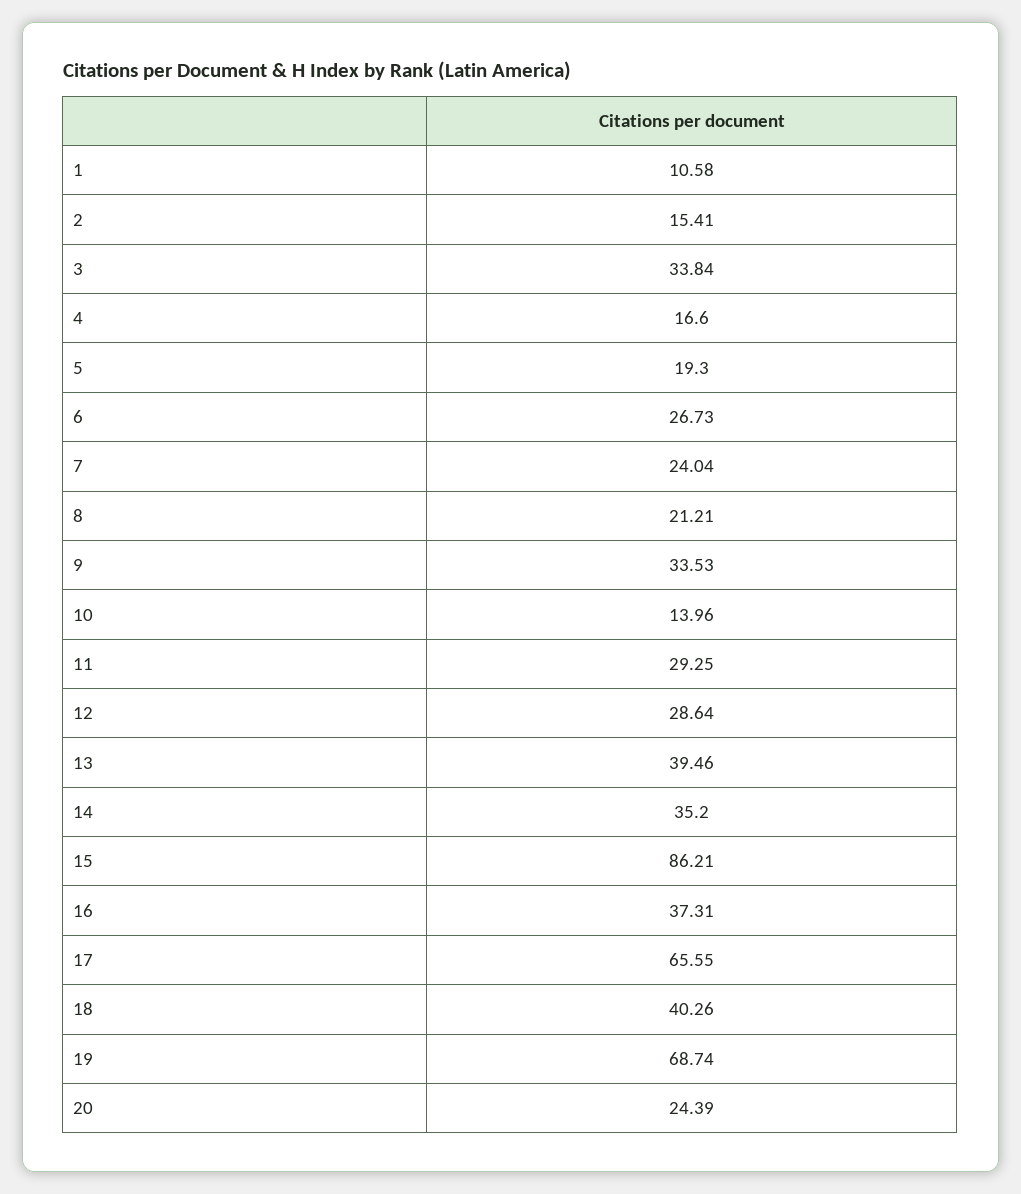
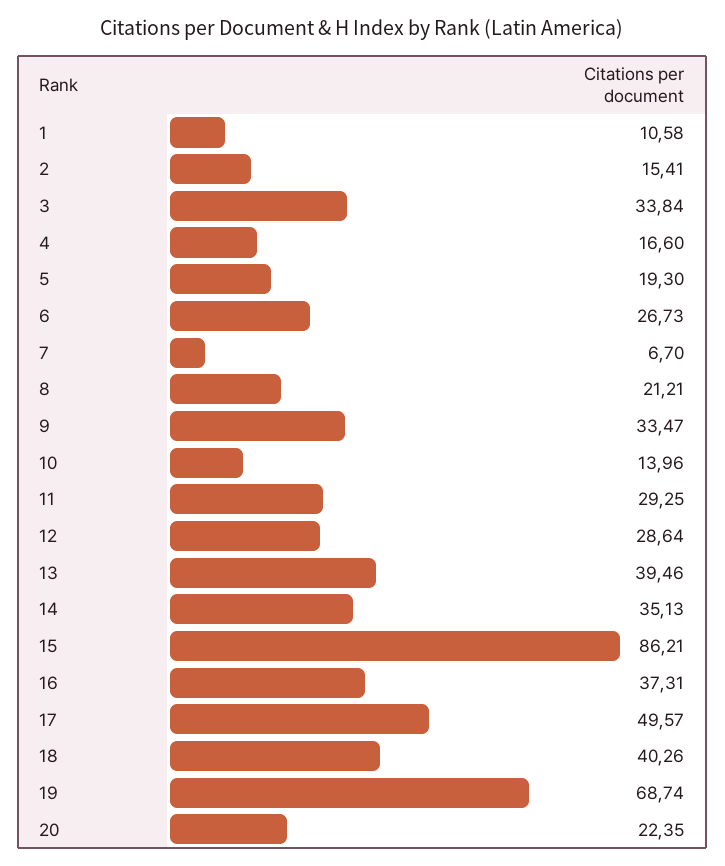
7: 24.04 -> 6.7
9: 33.53 -> 33.47
14: 35.2 -> 35.13
17: 65.55 -> 49.57
20: 24.39 -> 22.35

